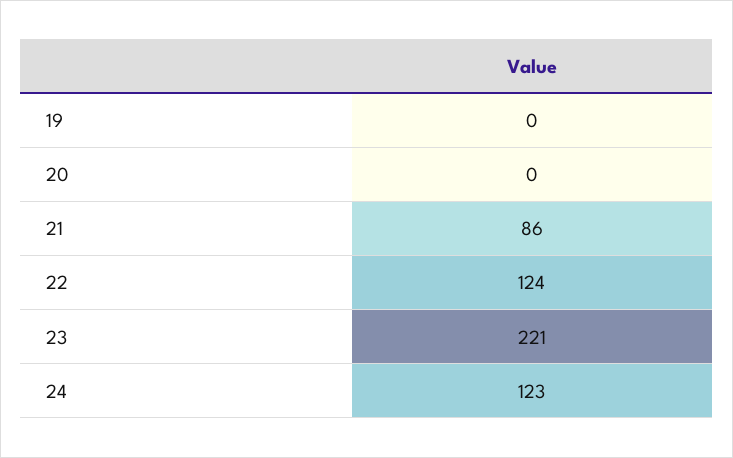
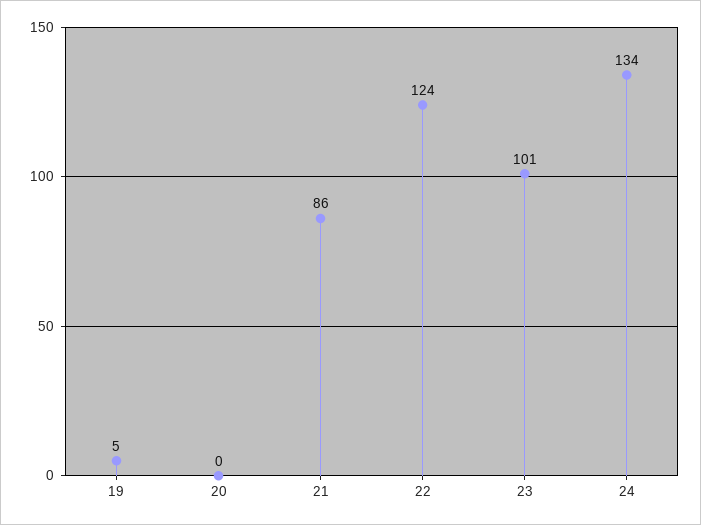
19: 0 -> 5
23: 221 -> 101
24: 123 -> 134

